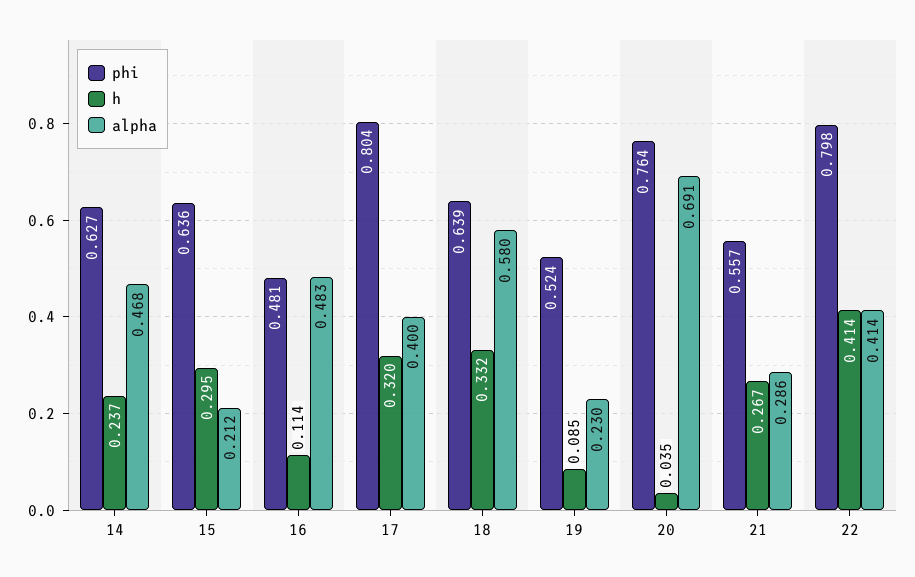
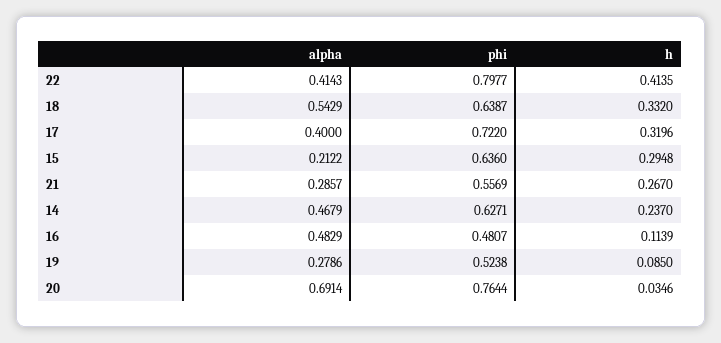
phi, 17: 0.804 -> 0.722
alpha, 18: 0.58 -> 0.5429
alpha, 19: 0.23 -> 0.2786

